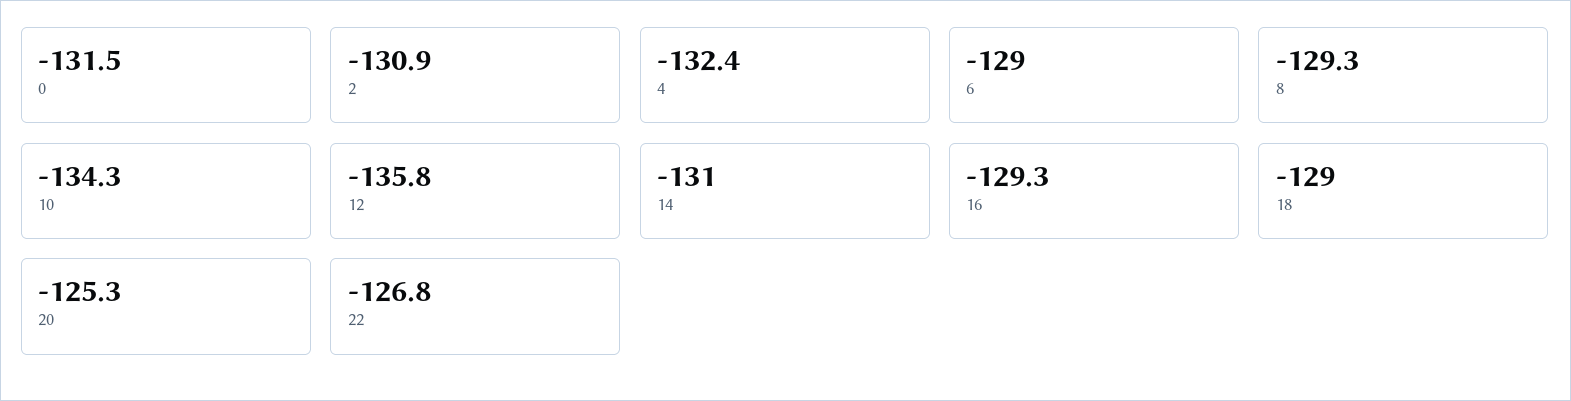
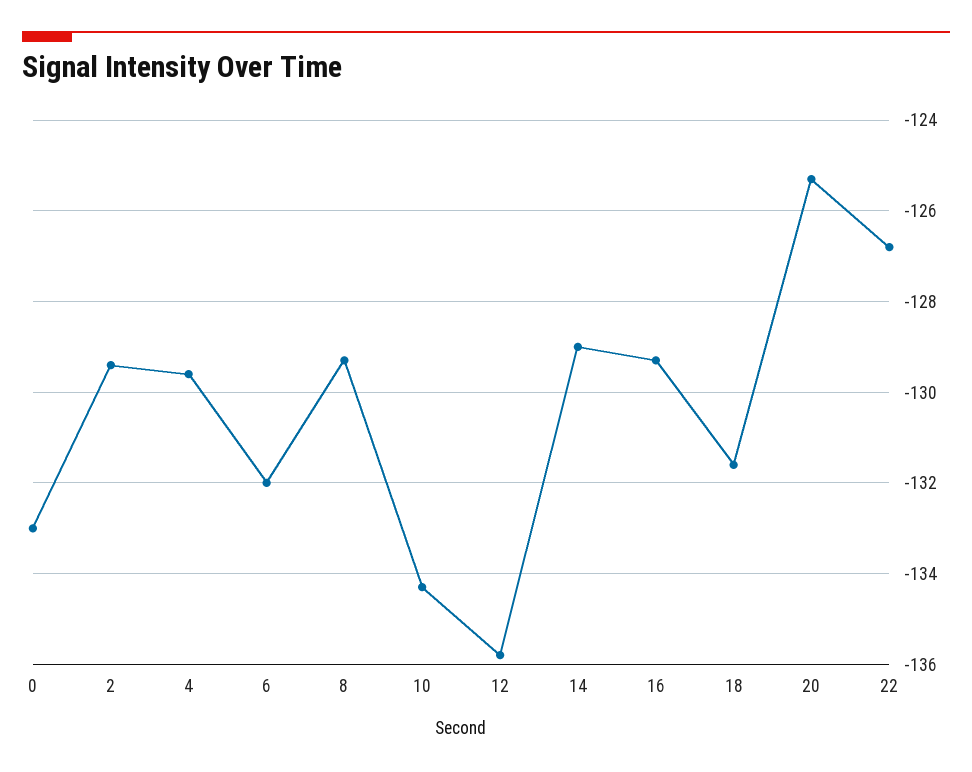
0: -131.5 -> -133
2: -130.9 -> -129.5
4: -132.4 -> -129.5
6: -129 -> -132
14: -131 -> -129
18: -129 -> -131.5

